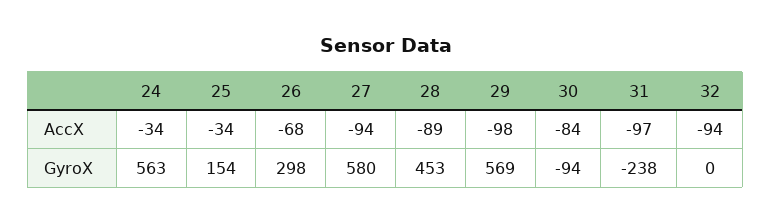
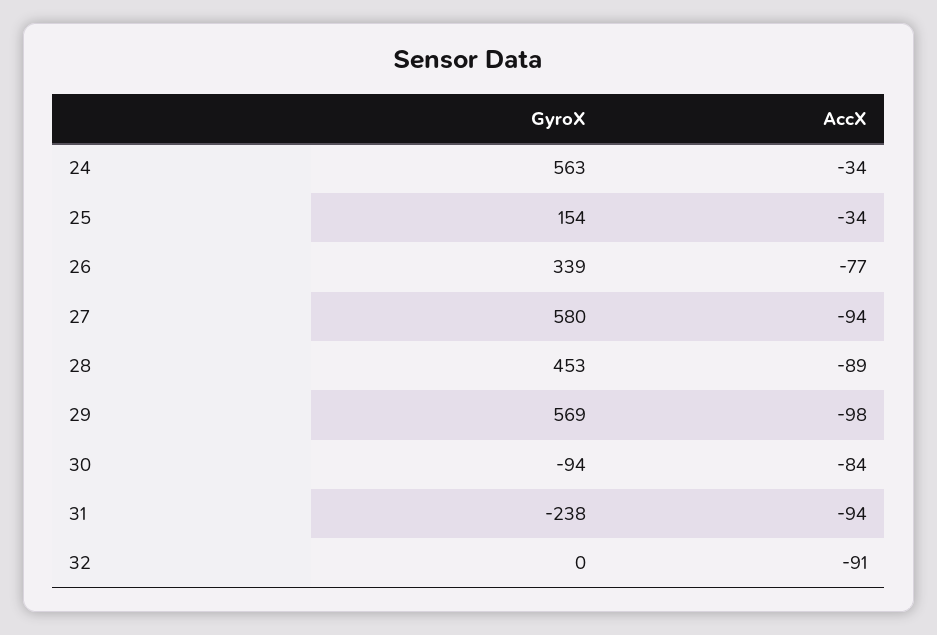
26, AccX: -68 -> -77
31, AccX: -97 -> -94
32, AccX: -94 -> -91
26, GyroX: 298 -> 339

